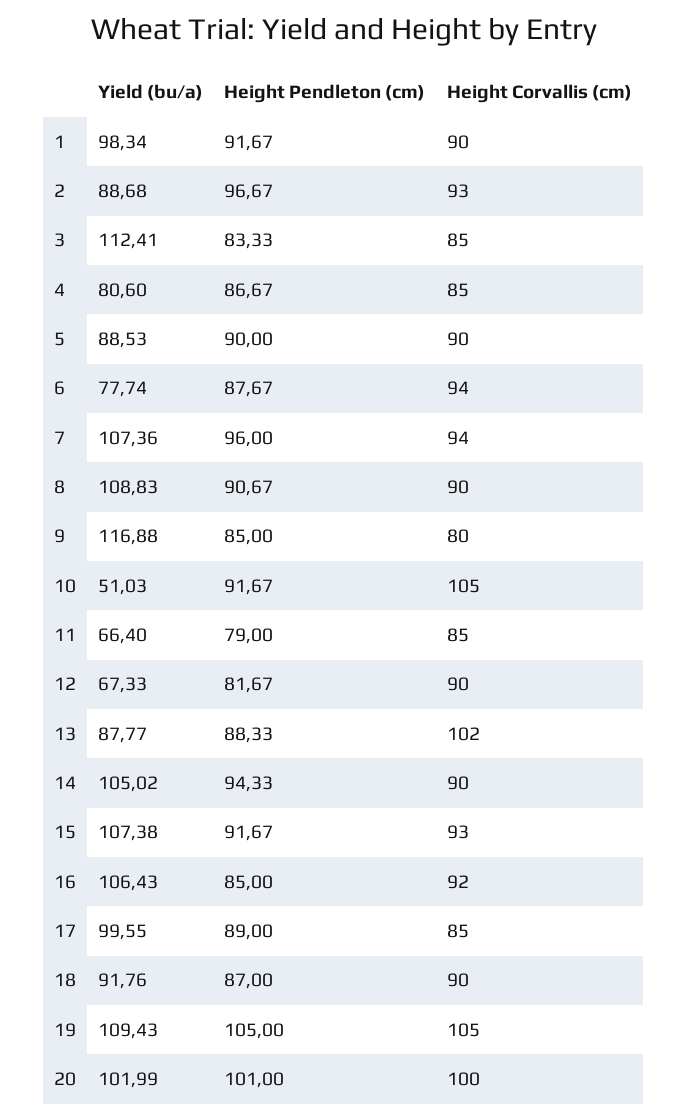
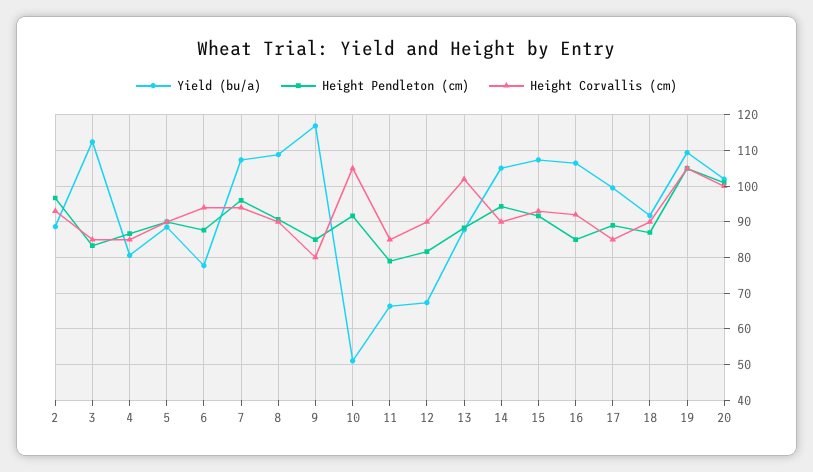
Yield (bu/a), 1: 98.34 -> none
Height Pendleton (cm), 1: 91.67 -> none
Height Corvallis (cm), 1: 90 -> none

